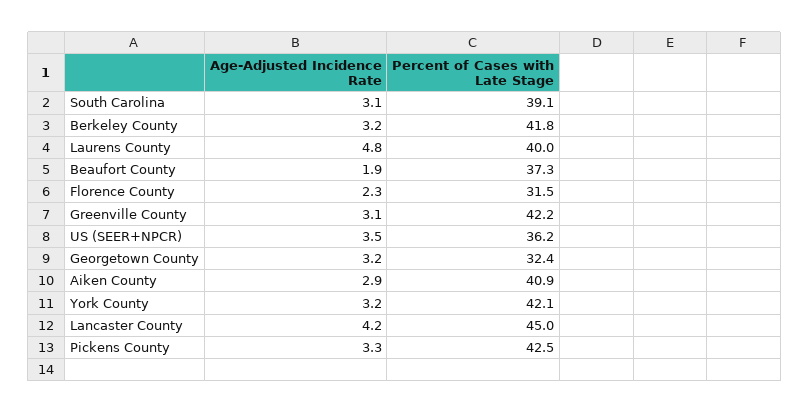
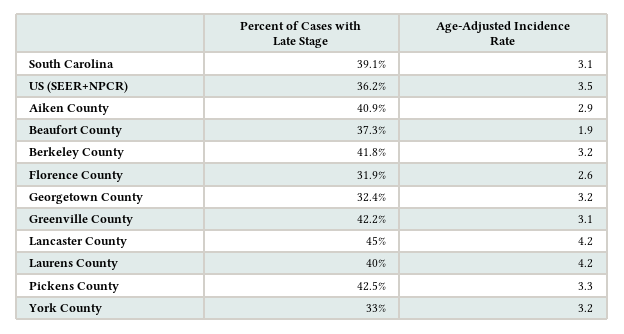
Age-Adjusted Incidence Rate, Laurens County: 4.8 -> 4.2
Age-Adjusted Incidence Rate, Florence County: 2.3 -> 2.6
Percent of Cases with Late Stage, Florence County: 31.5 -> 31.9
Percent of Cases with Late Stage, York County: 42.1 -> 33

